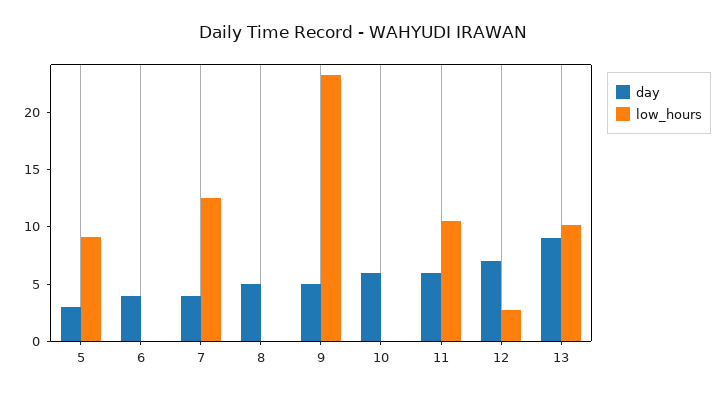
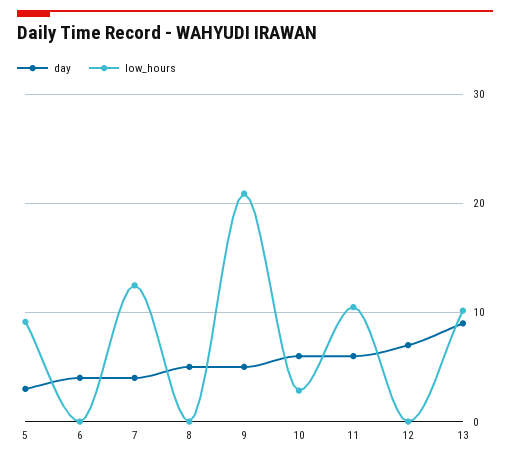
low_hours, 9: 23 -> 21
low_hours, 10: 0 -> 3
low_hours, 12: 3 -> 0

